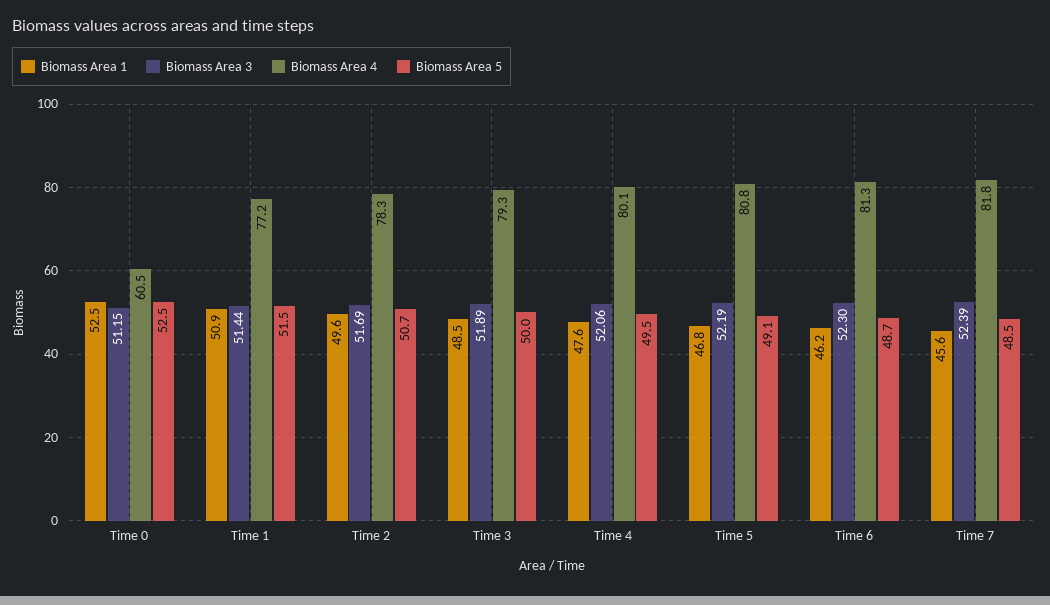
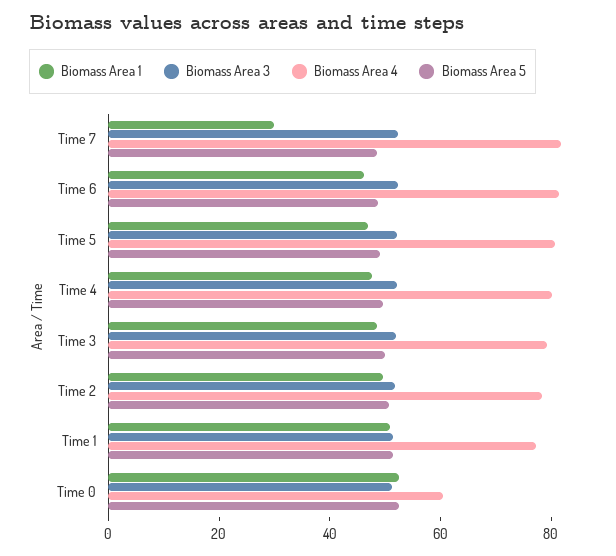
Biomass Area 1, Time 7: 45.6 -> 30

